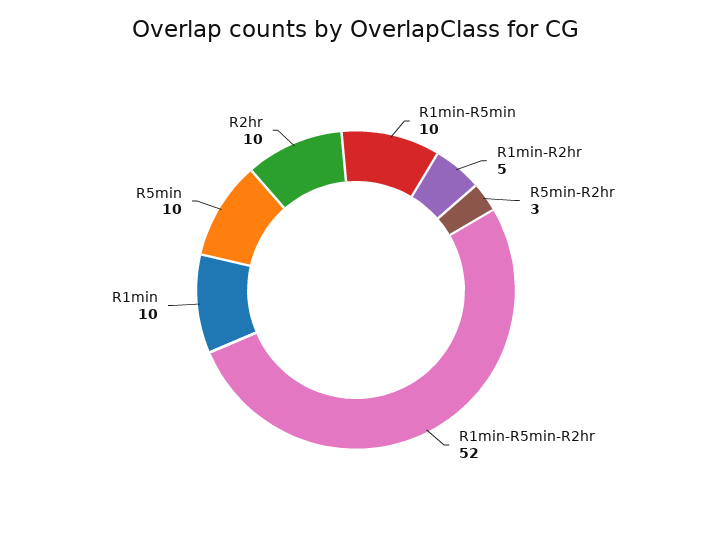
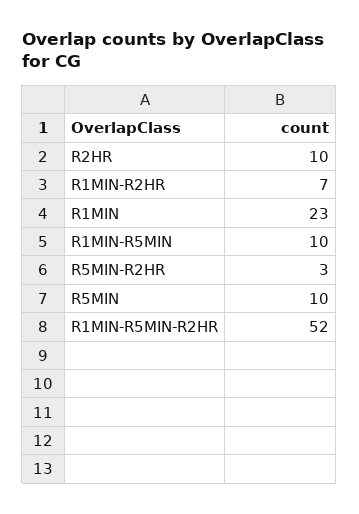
R1min-R2hr: 5 -> 7
R1min: 10 -> 23

